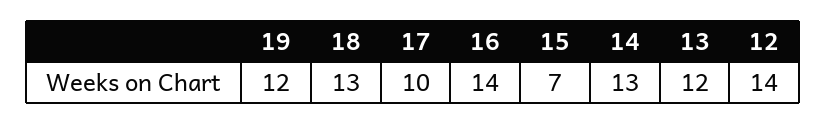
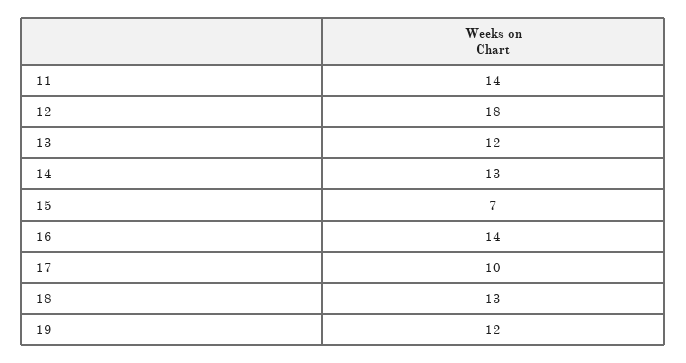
12: 14 -> 18
11: none -> 14

